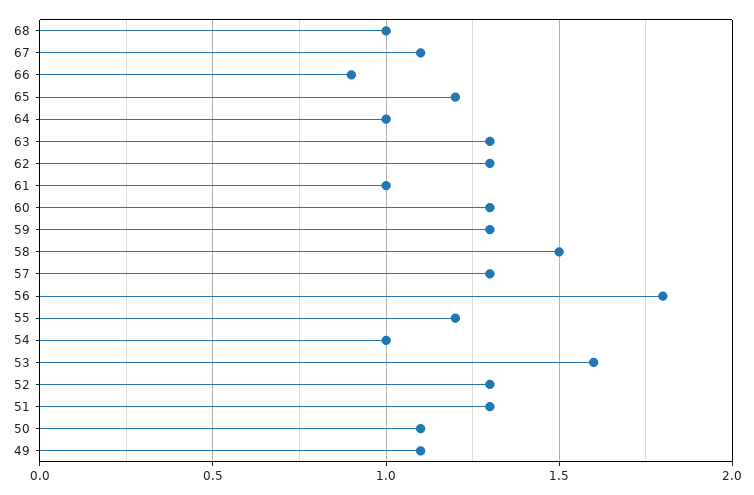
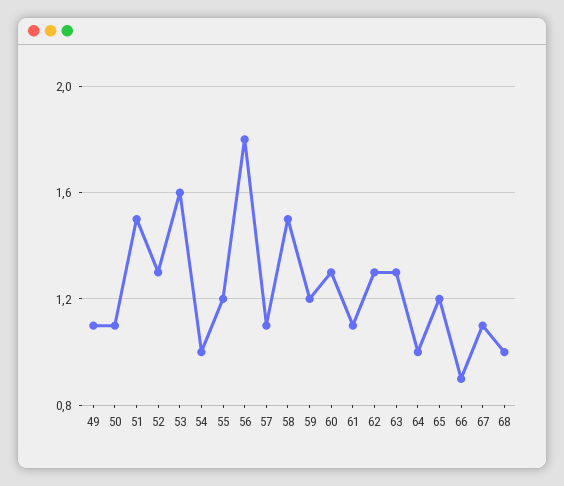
61: 1 -> 1.1
59: 1.3 -> 1.2
57: 1.3 -> 1.1
51: 1.3 -> 1.5

